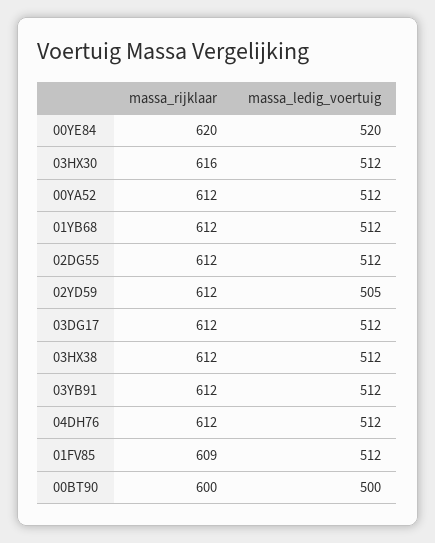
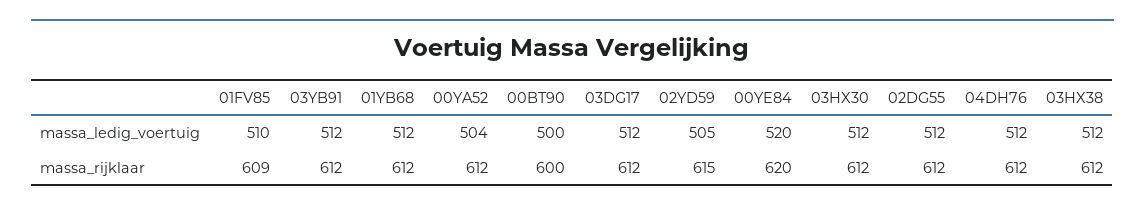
massa_rijklaar, 03HX30: 616 -> 612
massa_ledig_voertuig, 00YA52: 512 -> 504
massa_rijklaar, 02YD59: 612 -> 615
massa_ledig_voertuig, 01FV85: 512 -> 510

